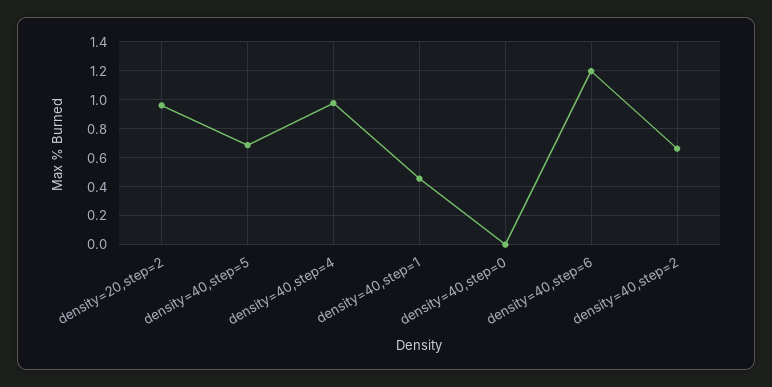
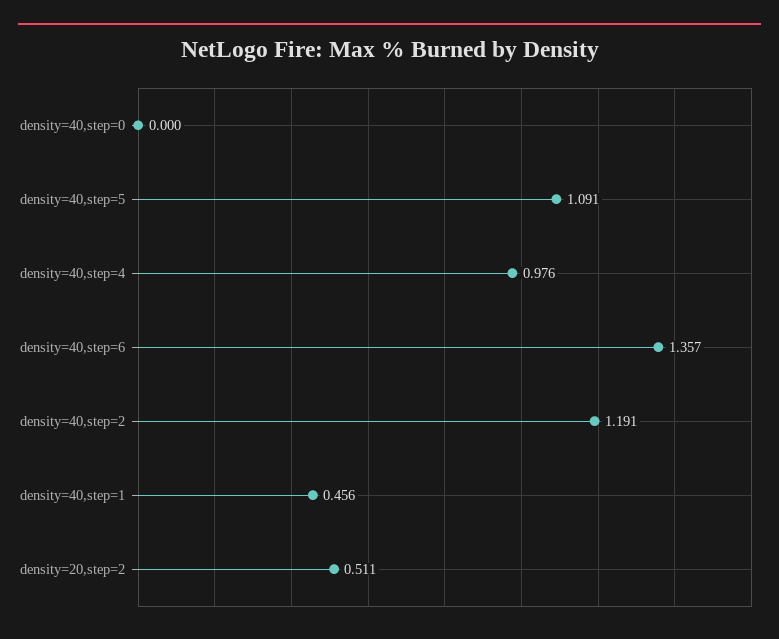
density=20,step=2: 0.95 -> 0.511
density=40,step=5: 0.7 -> 1.091
density=40,step=6: 1.2 -> 1.357
density=40,step=2: 0.65 -> 1.191

